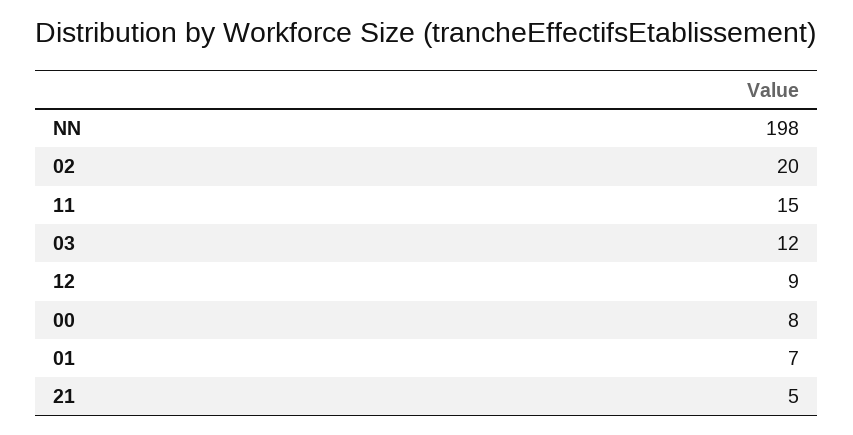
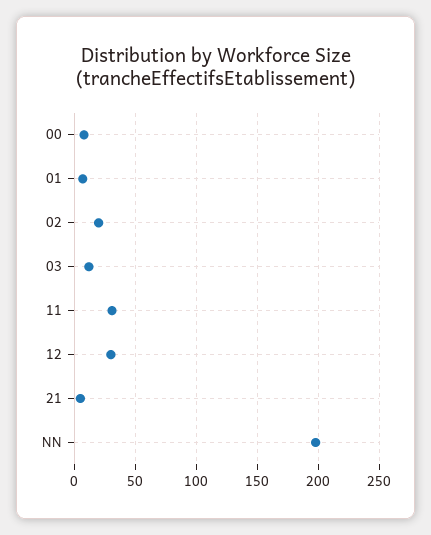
11: 15 -> 30
12: 9 -> 30

